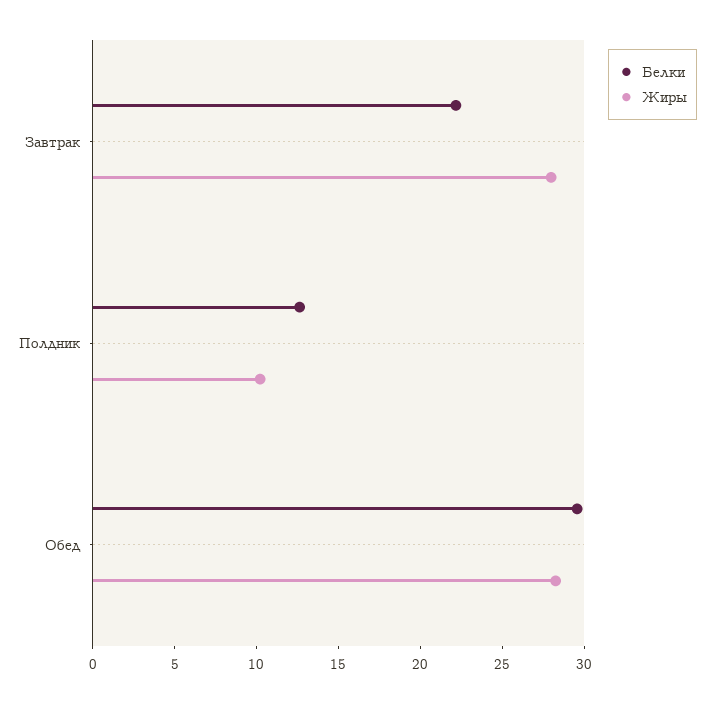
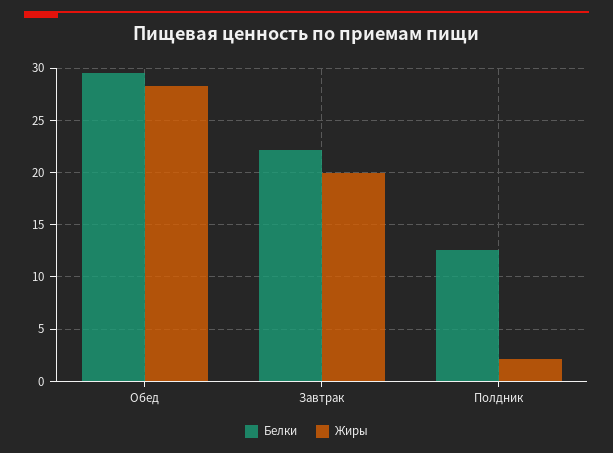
Жиры, Завтрак: 28 -> 20
Жиры, Полдник: 10 -> 2

